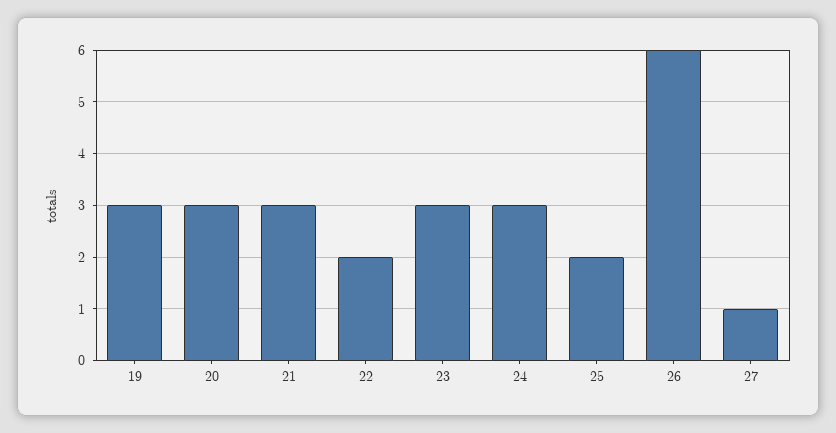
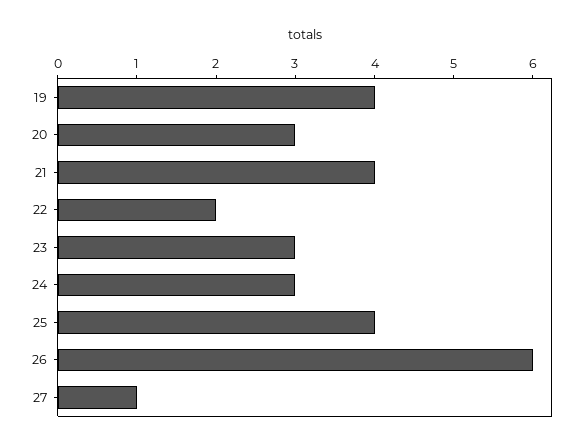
19: 3 -> 4
21: 3 -> 4
25: 2 -> 4

